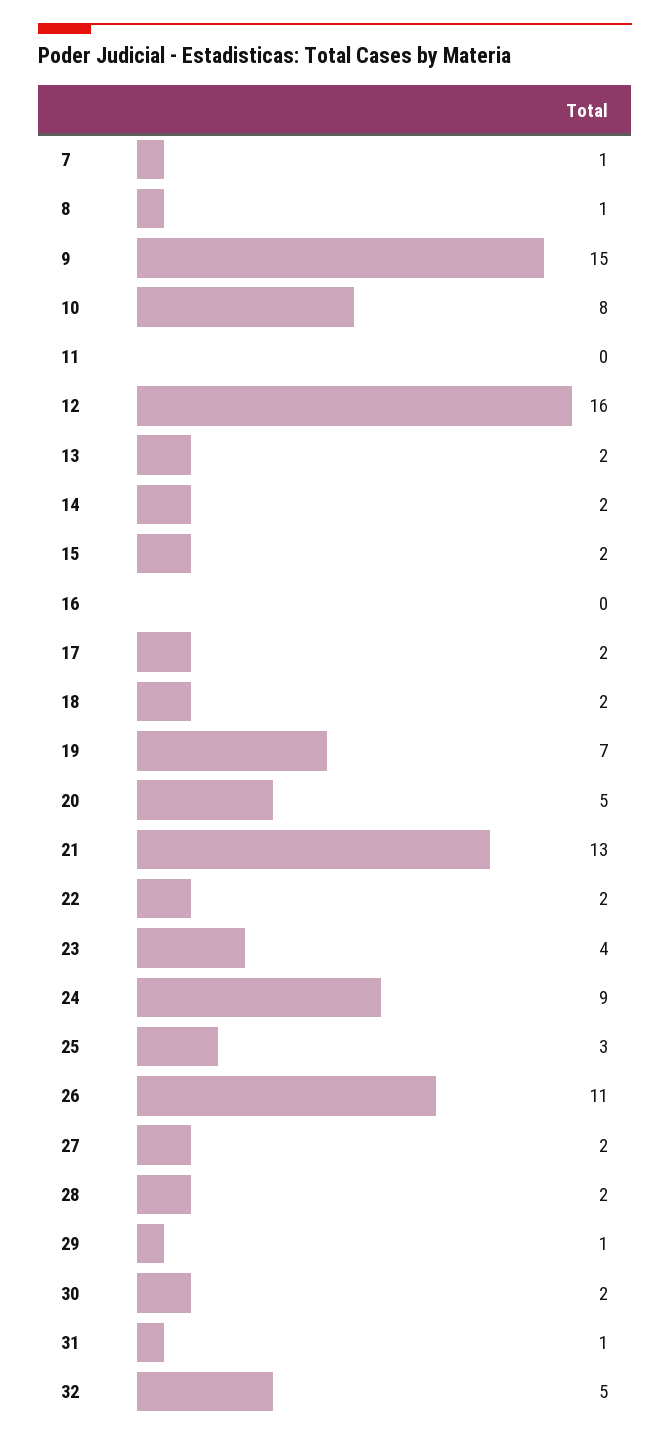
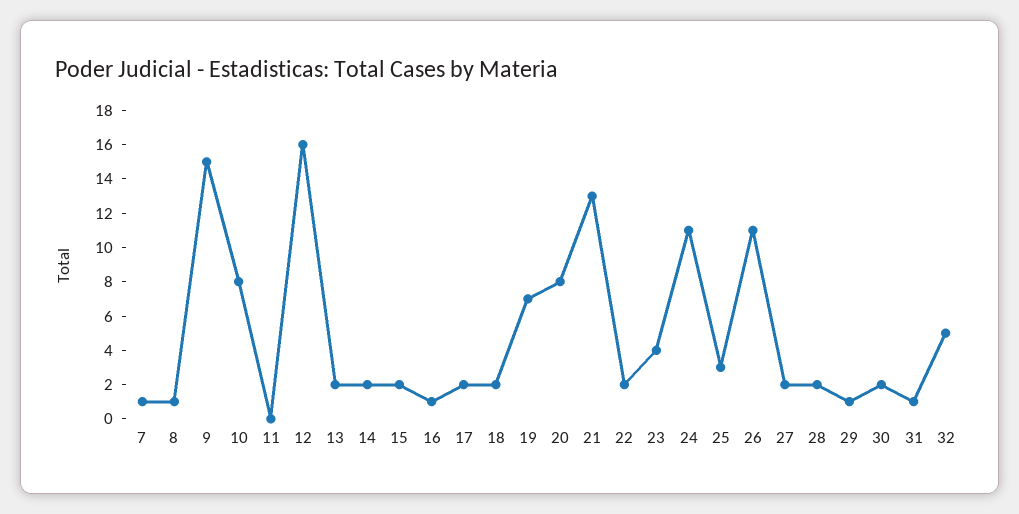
16: 0 -> 1
20: 5 -> 8
24: 9 -> 11

